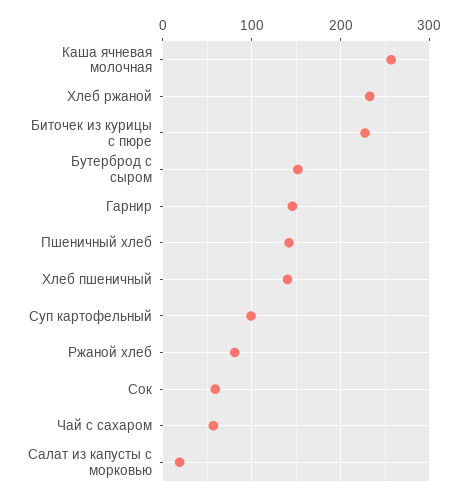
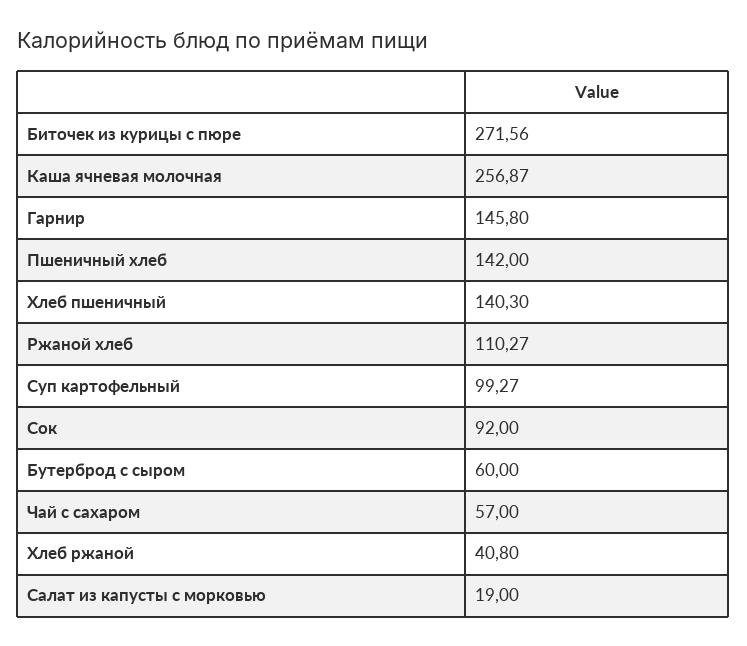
Хлеб ржаной: 230 -> 40.8
Биточек из курицы с пюре: 230 -> 271.56
Бутерброд с сыром: 150 -> 60
Ржаной хлеб: 80 -> 110.27
Сок: 60 -> 92

